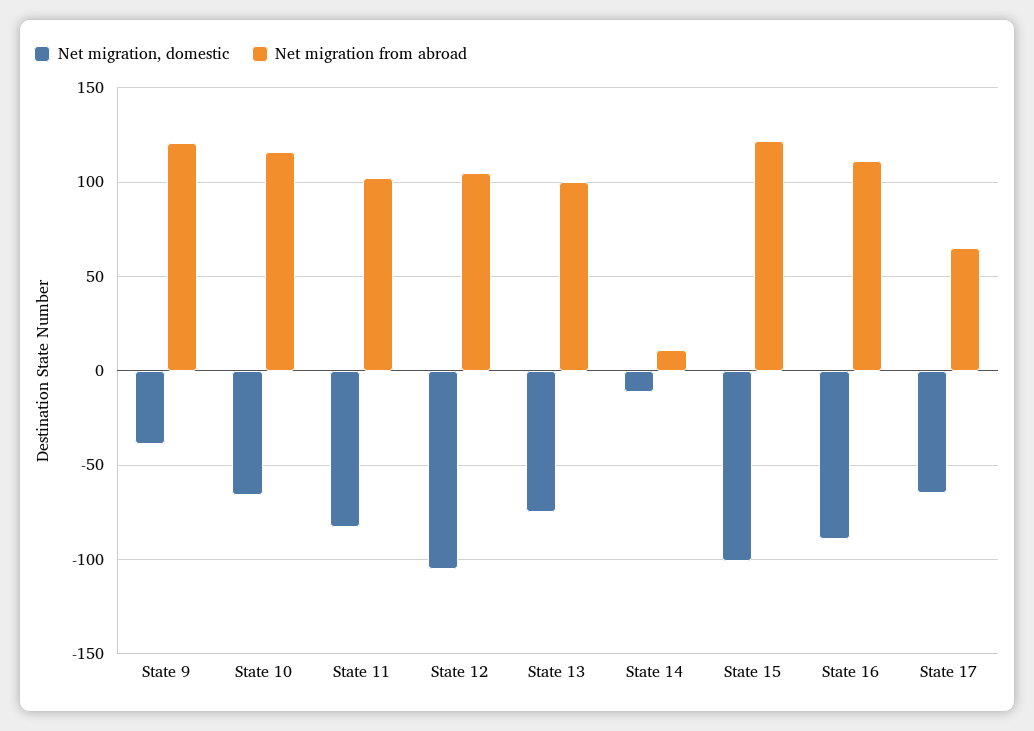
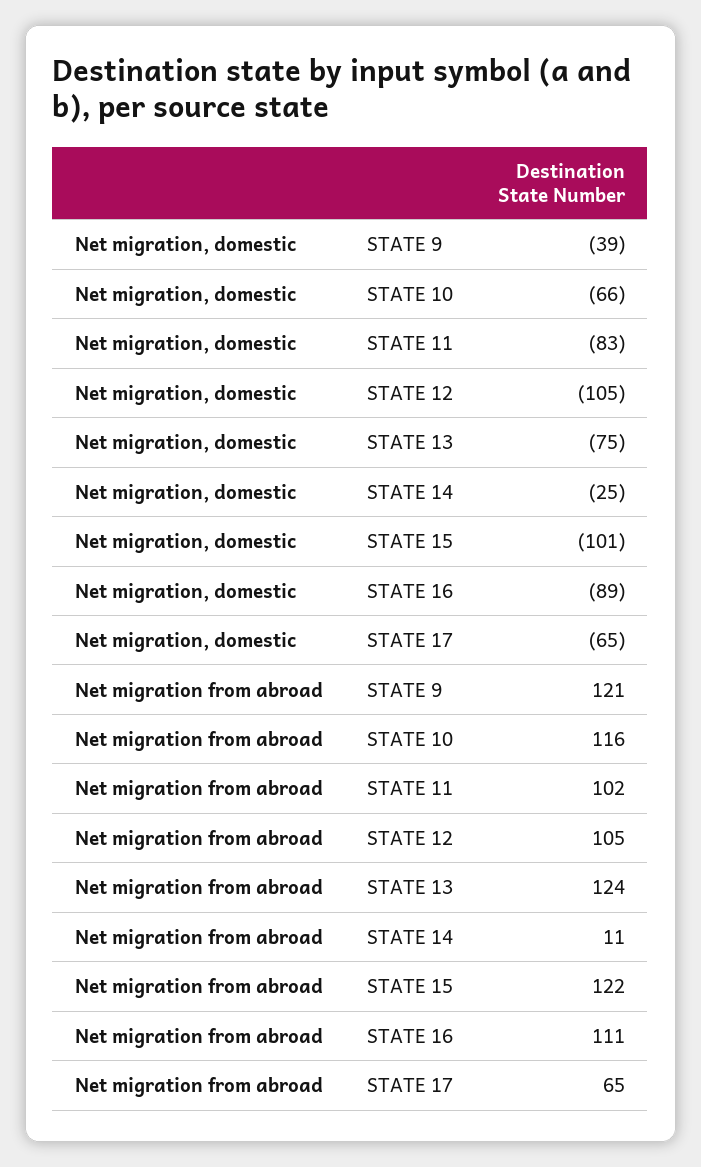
Net migration from abroad, State 13: 100 -> 124
Net migration, domestic, State 14: -10 -> -25

